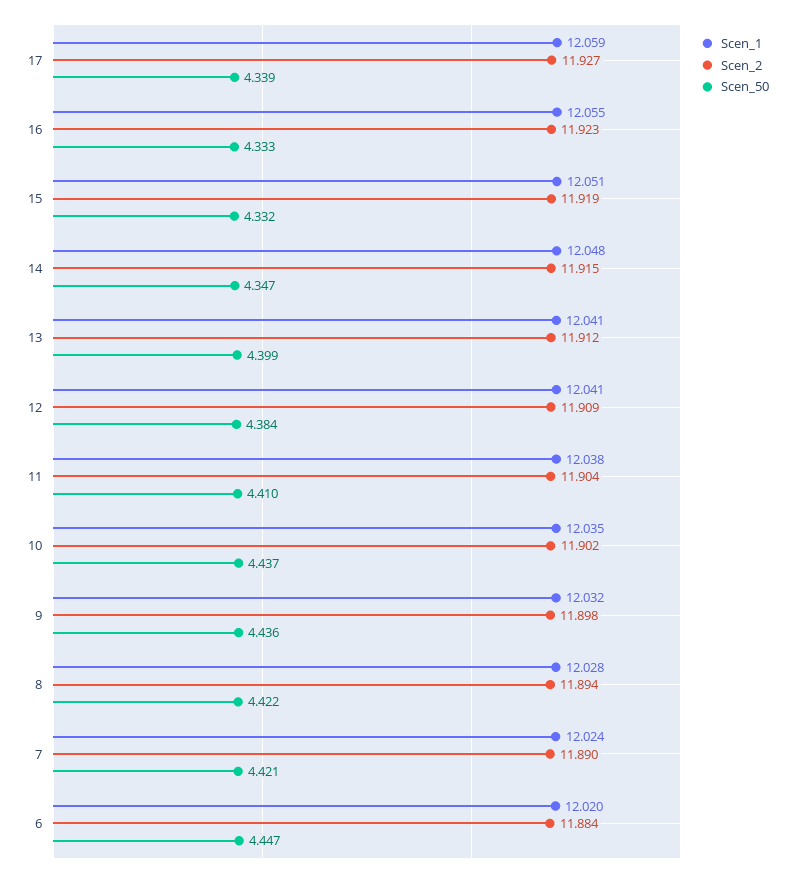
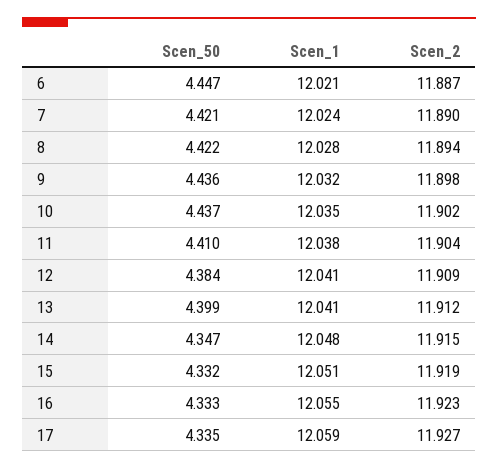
Scen_50, 17: 4.339 -> 4.335
Scen_1, 6: 12.02 -> 12.021
Scen_2, 6: 11.884 -> 11.887

